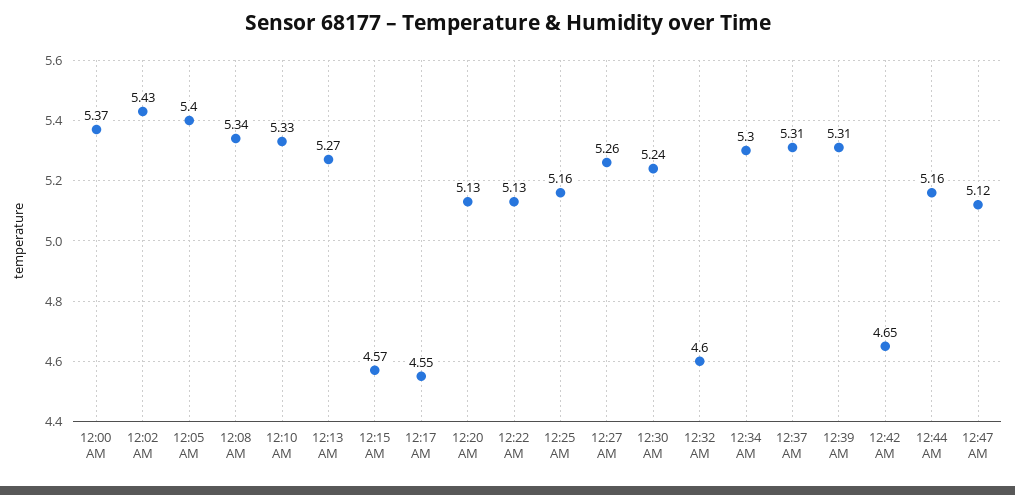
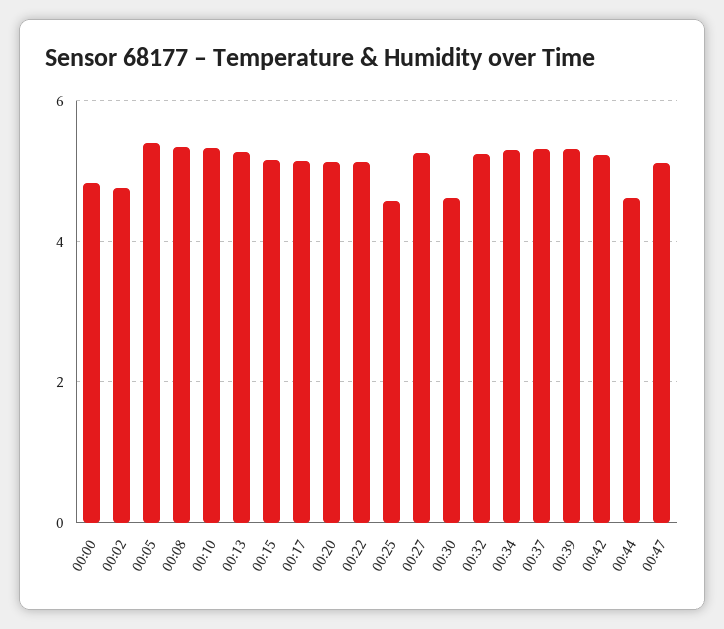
12:00 AM: 5.37 -> 4.8
12:02 AM: 5.43 -> 4.8
12:15 AM: 4.57 -> 5.2
12:17 AM: 4.55 -> 5.2
12:25 AM: 5.16 -> 4.6
12:30 AM: 5.24 -> 4.6
12:32 AM: 4.6 -> 5.2
12:42 AM: 4.65 -> 5.2
12:44 AM: 5.16 -> 4.6

